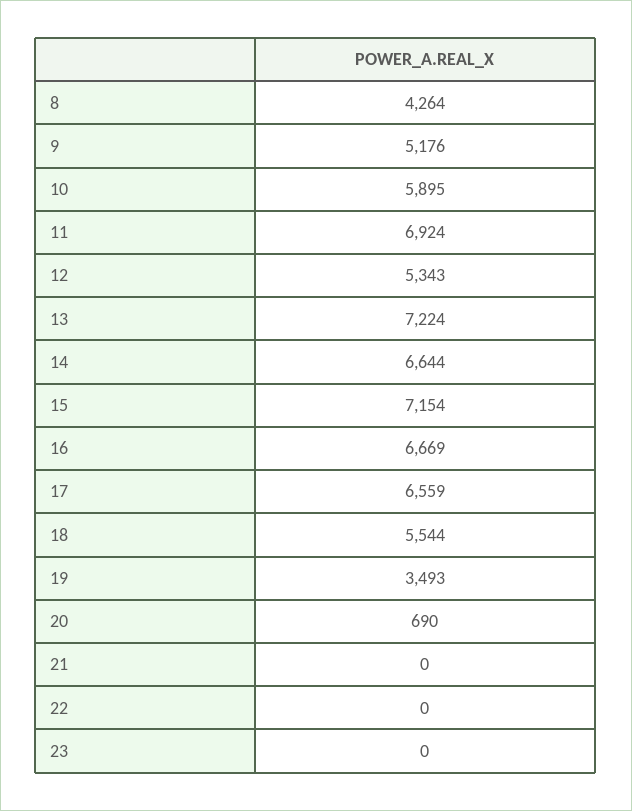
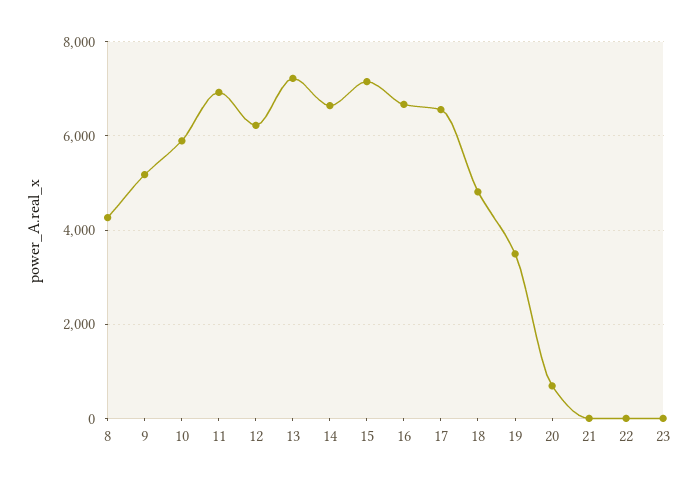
12: 5343 -> 6200
18: 5544 -> 4800

